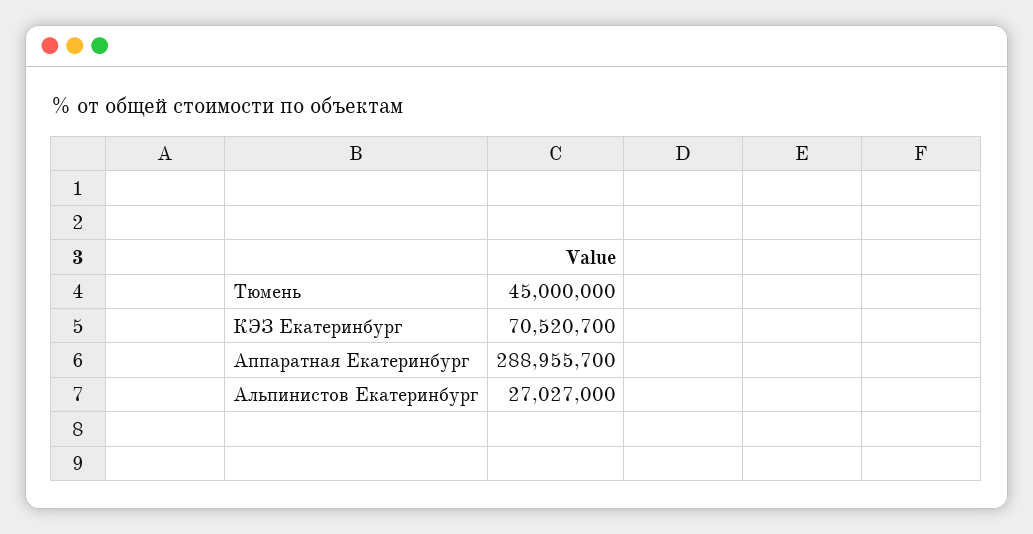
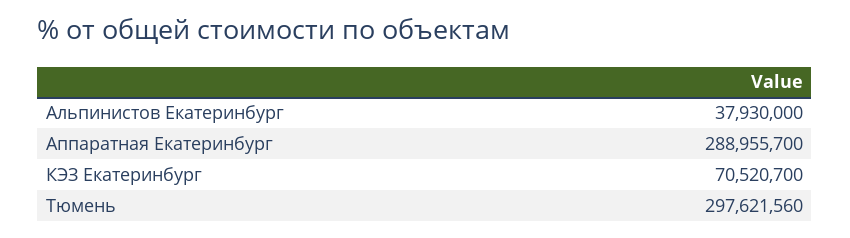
Тюмень: 45000000 -> 297621560
Альпинистов Екатеринбург: 27027000 -> 37930000

